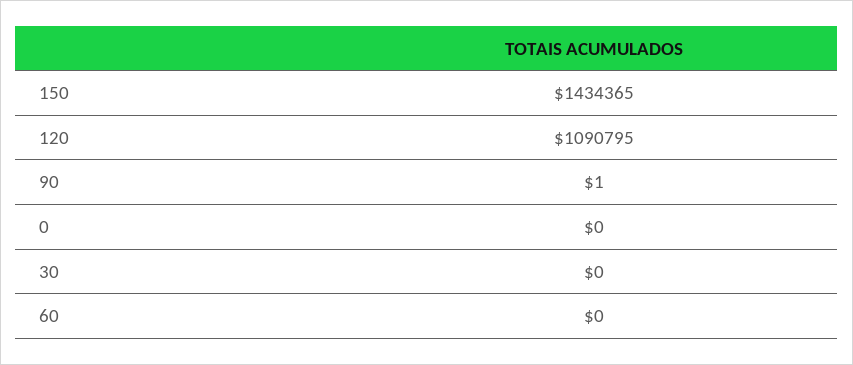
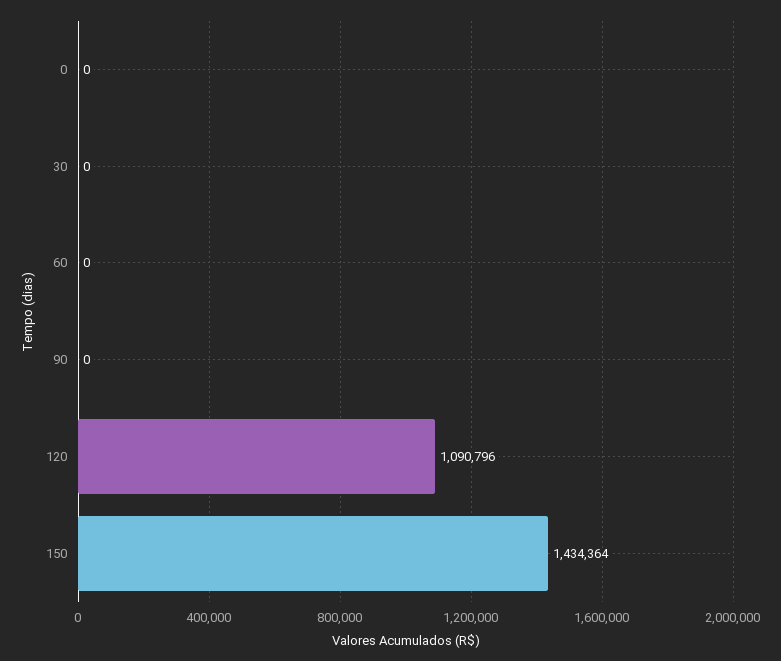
150: 1434365 -> 1434364
120: 1090795 -> 1090796
90: 1 -> 0

